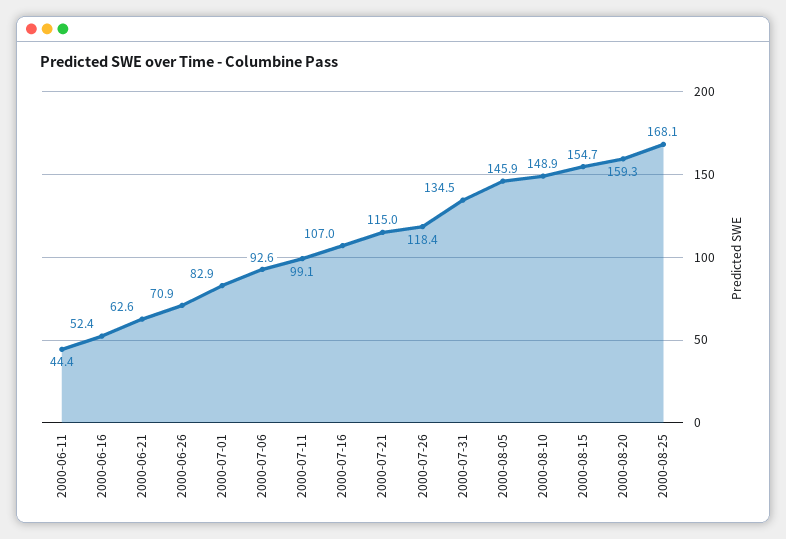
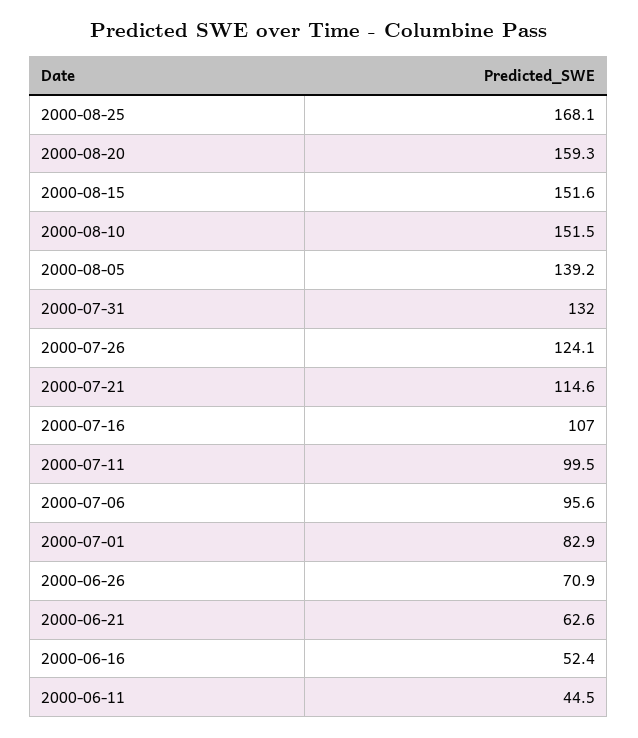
2000-06-11: 44.4 -> 44.5
2000-07-06: 92.6 -> 95.6
2000-07-11: 99.1 -> 99.5
2000-07-21: 115 -> 114.6
2000-07-26: 118.4 -> 124.1
2000-07-31: 134.5 -> 132
2000-08-05: 145.9 -> 139.2
2000-08-10: 148.9 -> 151.5
2000-08-15: 154.7 -> 151.6

